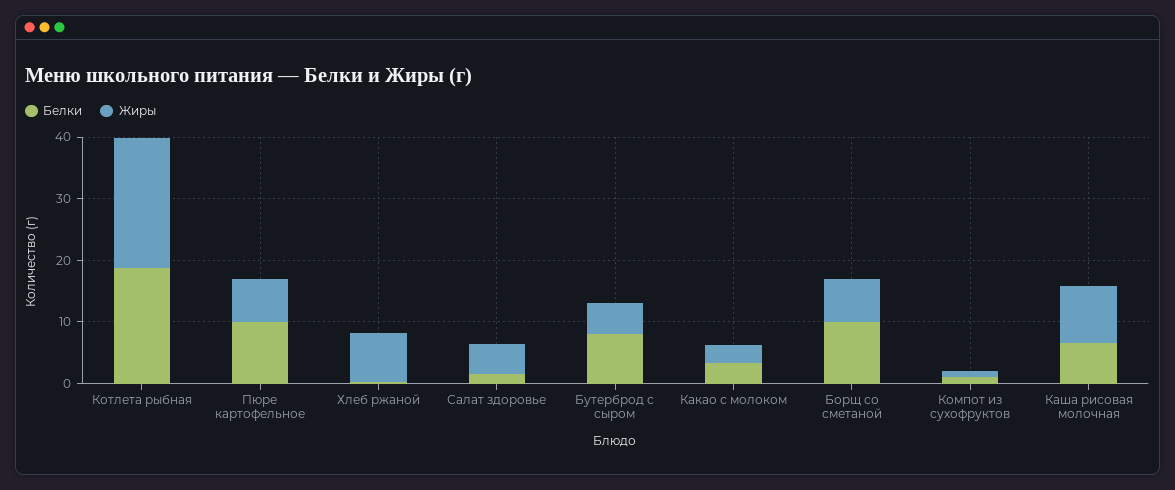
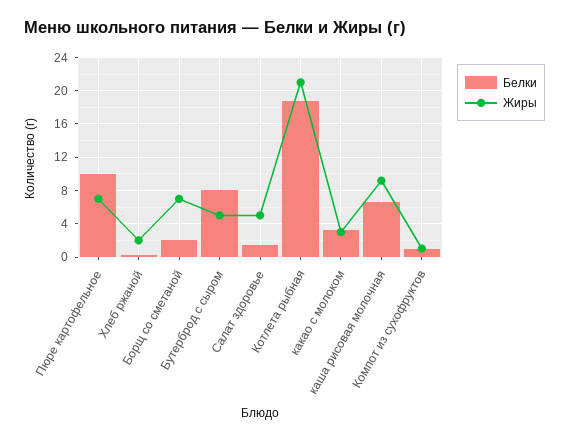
Жиры, Хлеб ржаной: 8 -> 2
Белки, Борщ со сметаной: 10 -> 2

